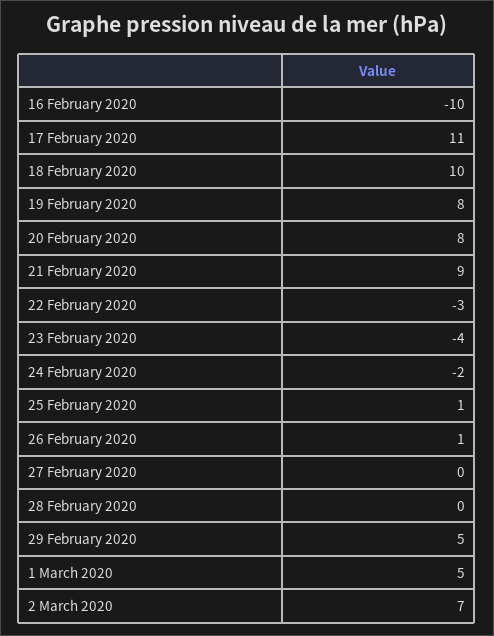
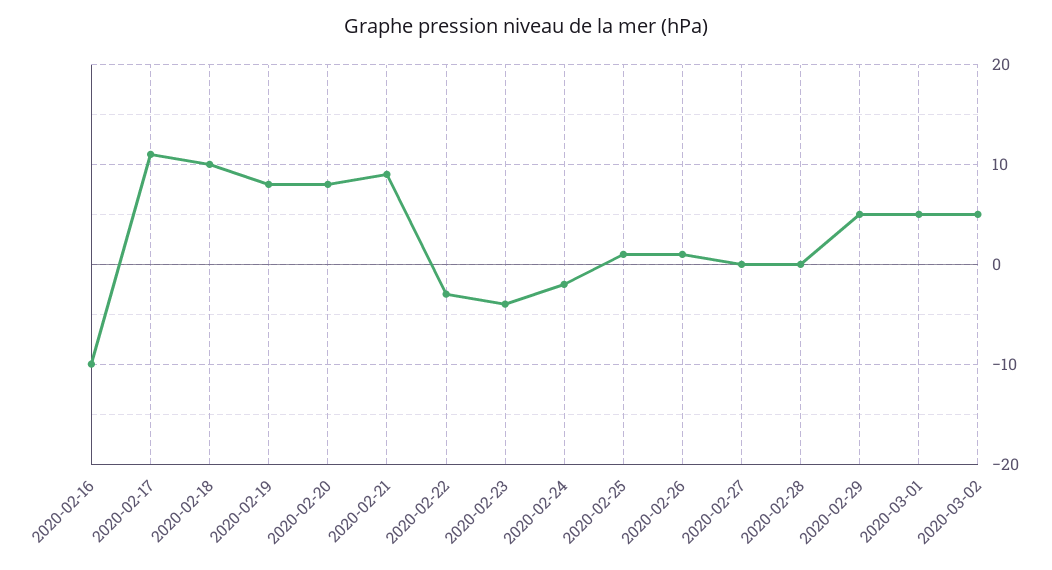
2 March 2020: 7 -> 5

